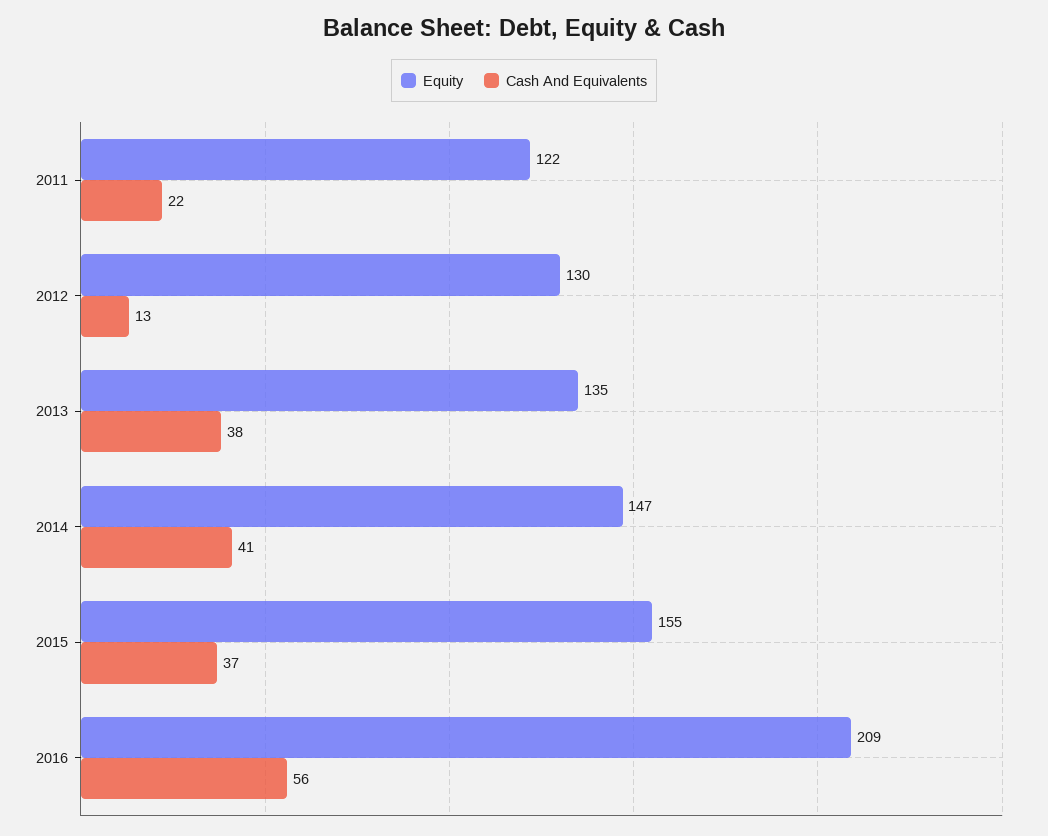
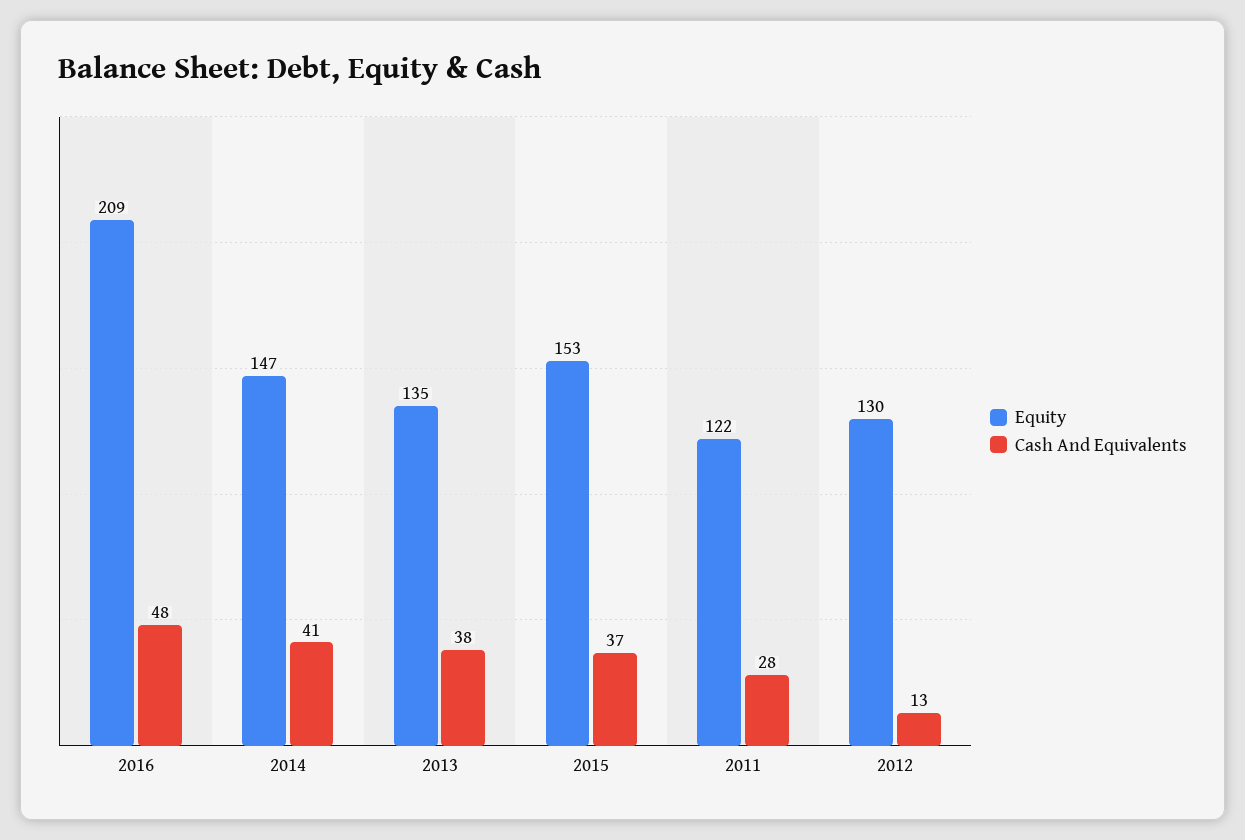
Cash And Equivalents, 2011: 22 -> 28
Equity, 2015: 155 -> 153
Cash And Equivalents, 2016: 56 -> 48

